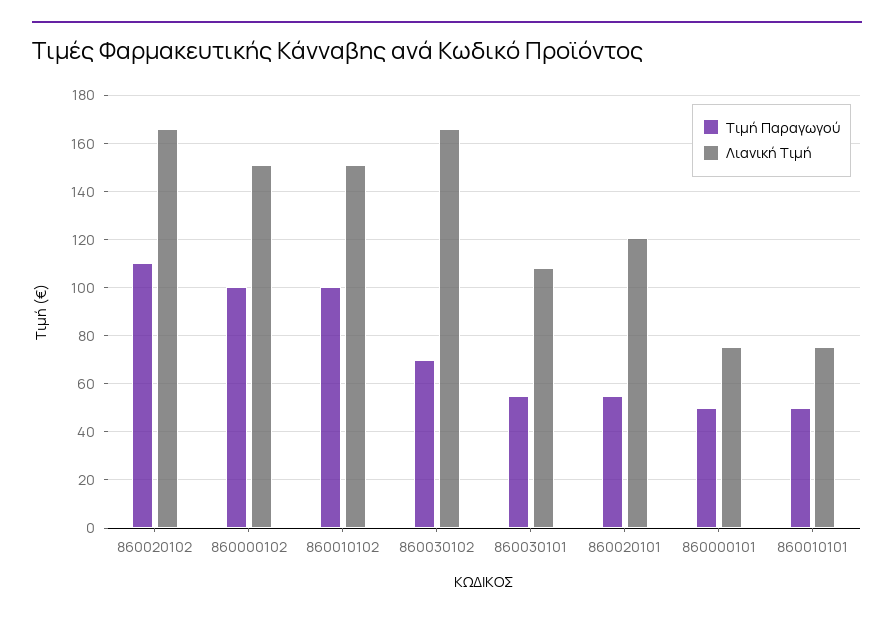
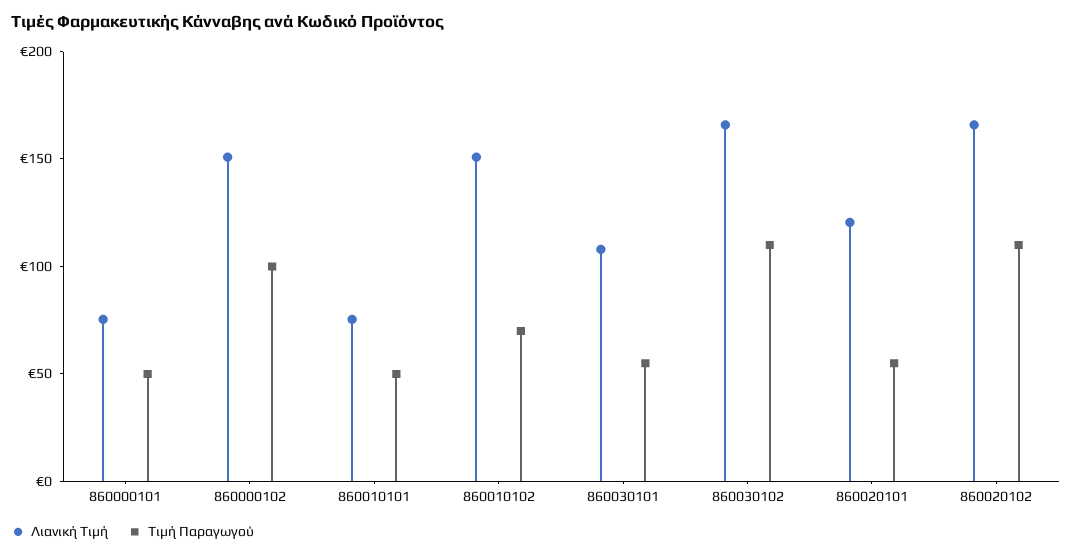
Τιμή Παραγωγού, 860010102: 100 -> 70
Τιμή Παραγωγού, 860030102: 70 -> 110

